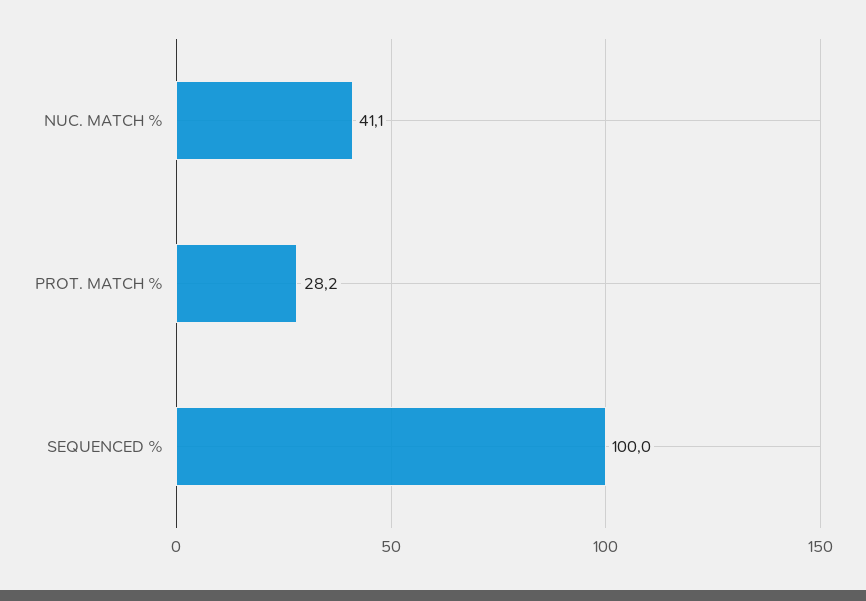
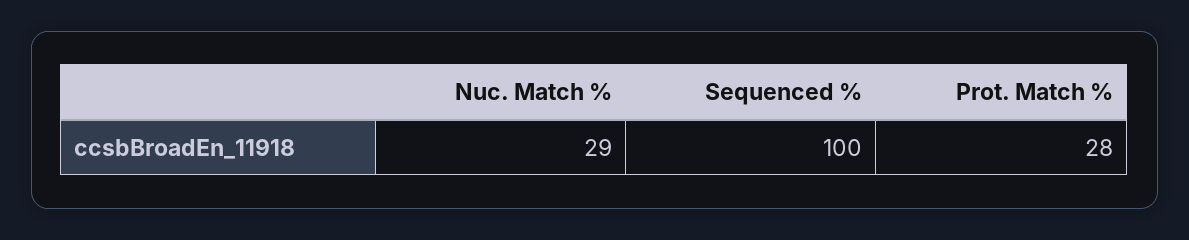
NUC. MATCH %: 41.1 -> 29

